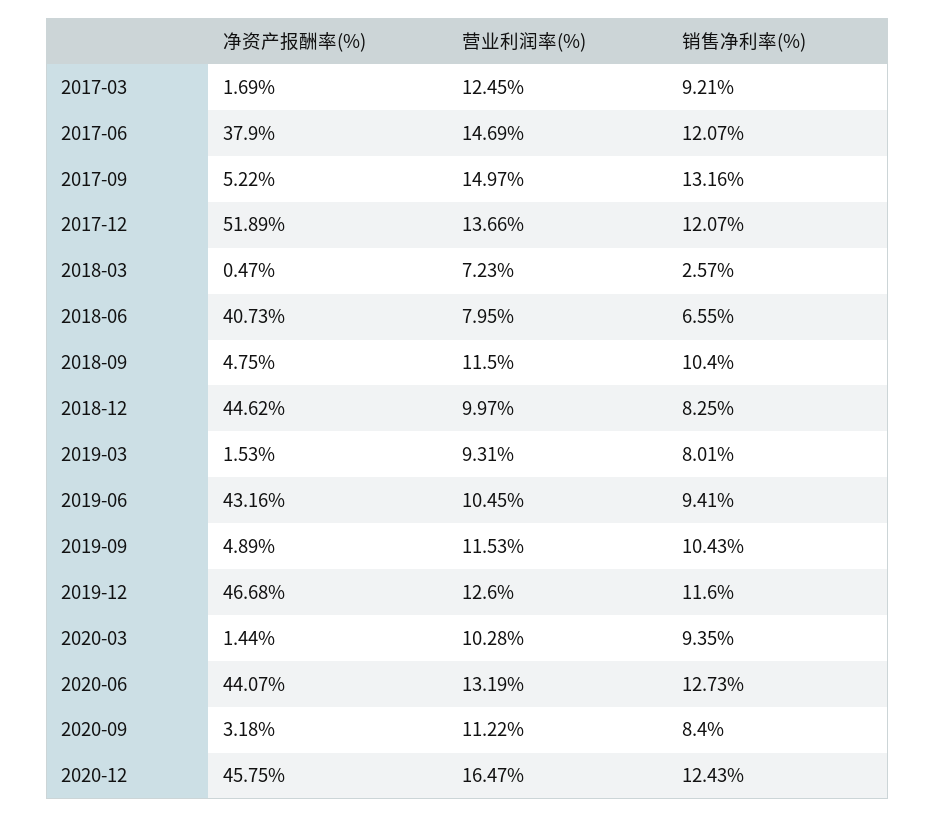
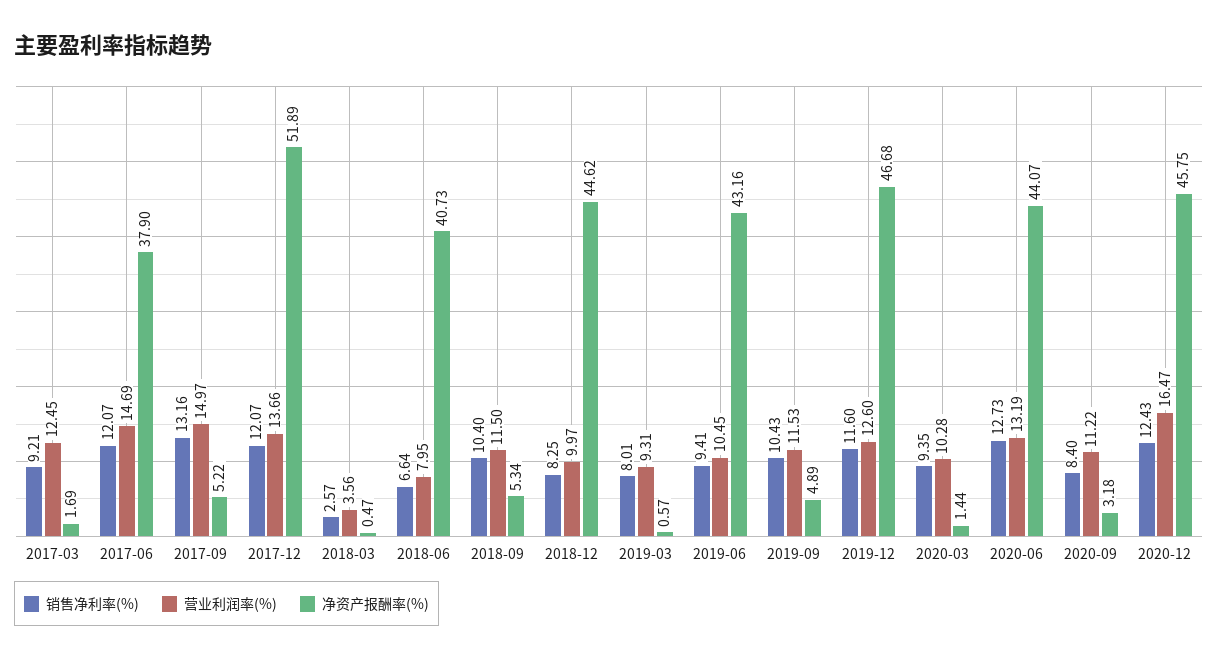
营业利润率(%), 2018-03: 7.23 -> 3.56
销售净利率(%), 2018-06: 6.55 -> 6.64
净资产报酬率(%), 2018-09: 4.75 -> 5.34
净资产报酬率(%), 2019-03: 1.53 -> 0.57

